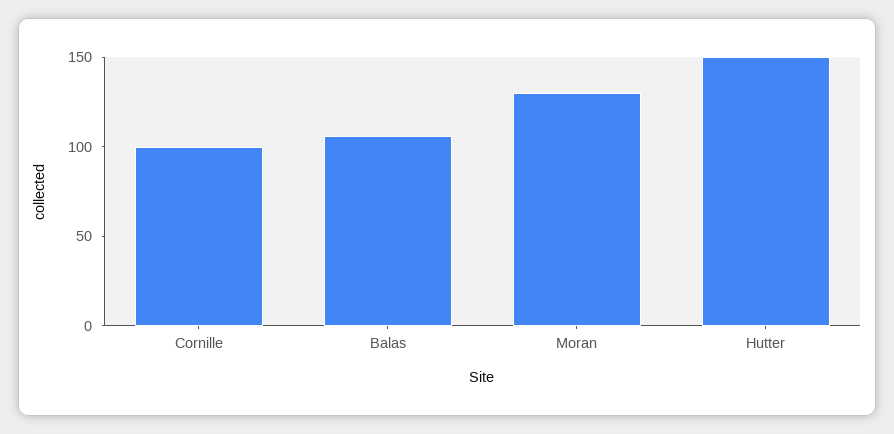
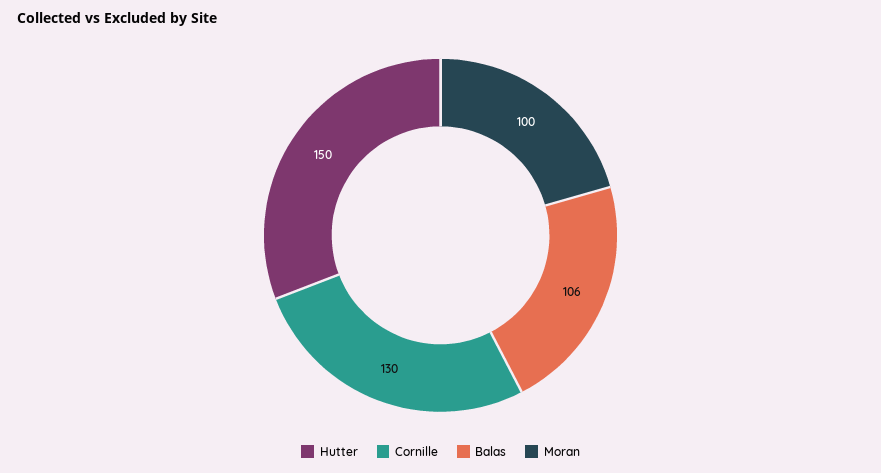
Cornille: 100 -> 130
Moran: 130 -> 100

